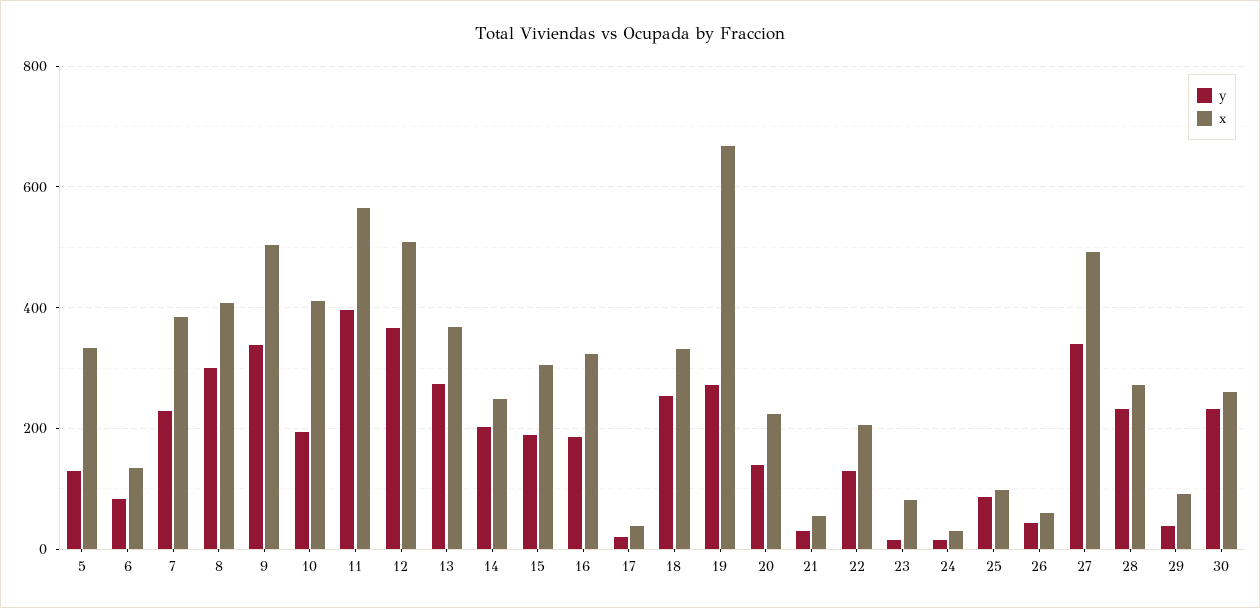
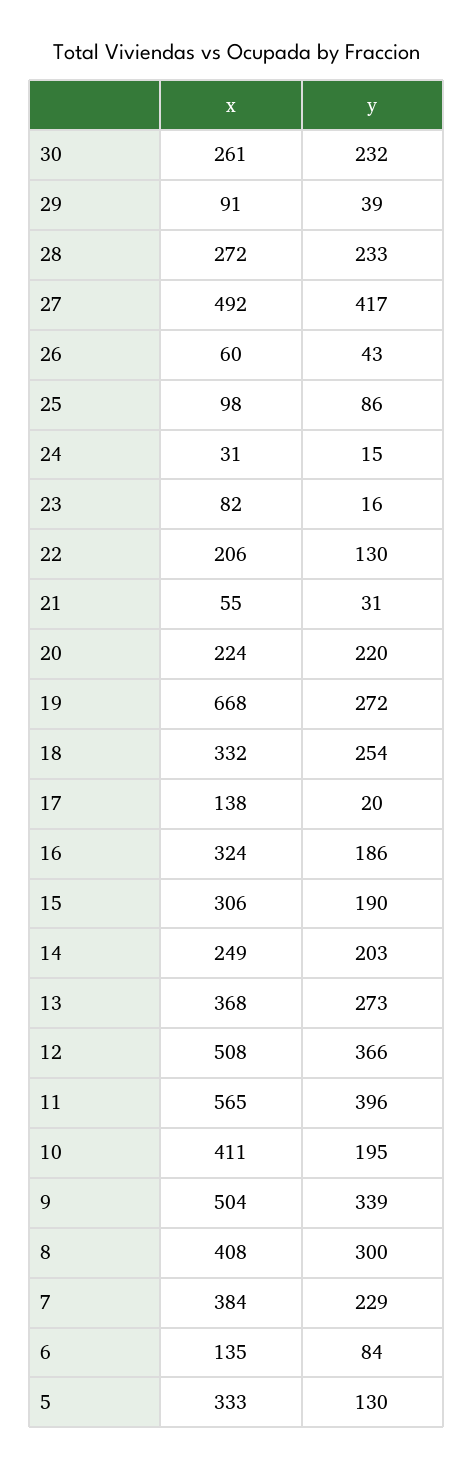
x, 17: 40 -> 138
y, 20: 140 -> 220
y, 27: 340 -> 417

